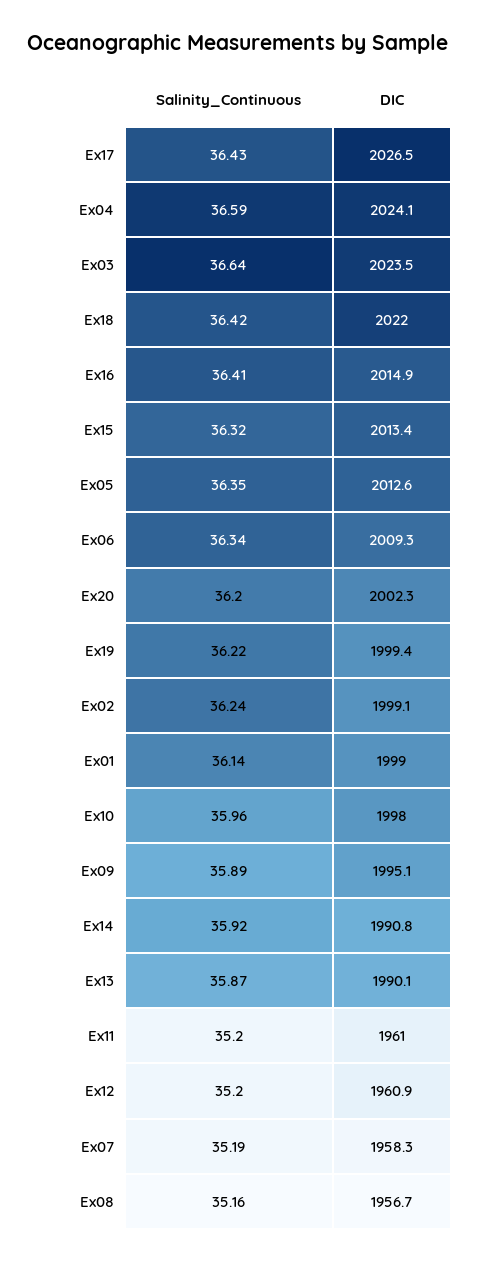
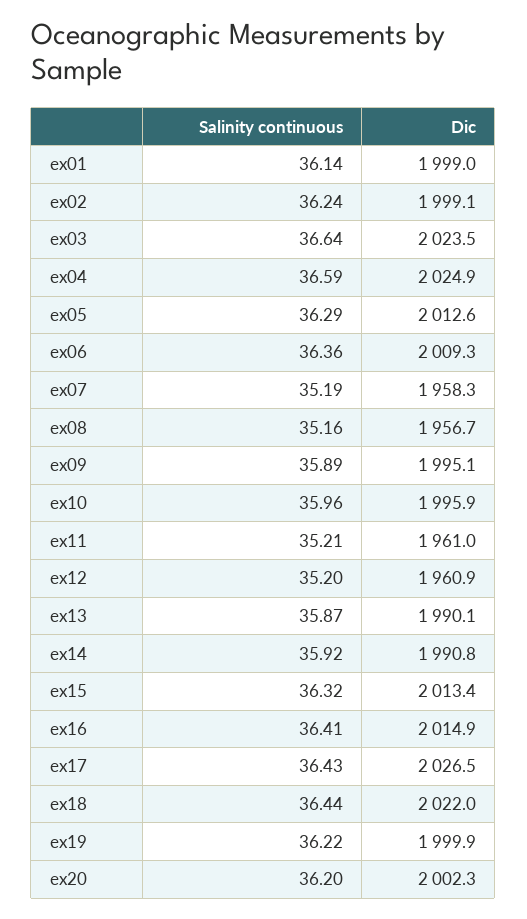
DIC, Ex04: 2024.1 -> 2024.9
Salinity_Continuous, Ex18: 36.42 -> 36.44
Salinity_Continuous, Ex05: 36.35 -> 36.29
Salinity_Continuous, Ex06: 36.34 -> 36.36
DIC, Ex19: 1999.4 -> 1999.9
DIC, Ex10: 1998 -> 1995.9
Salinity_Continuous, Ex11: 35.2 -> 35.21

